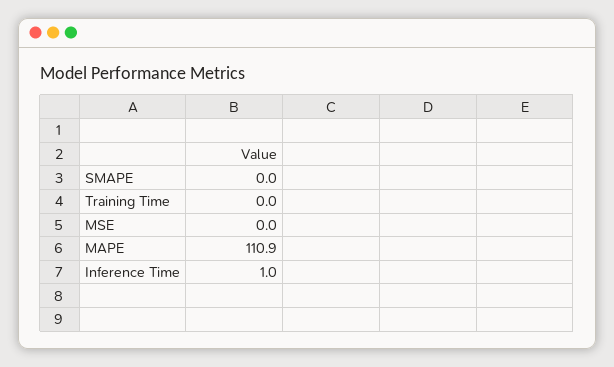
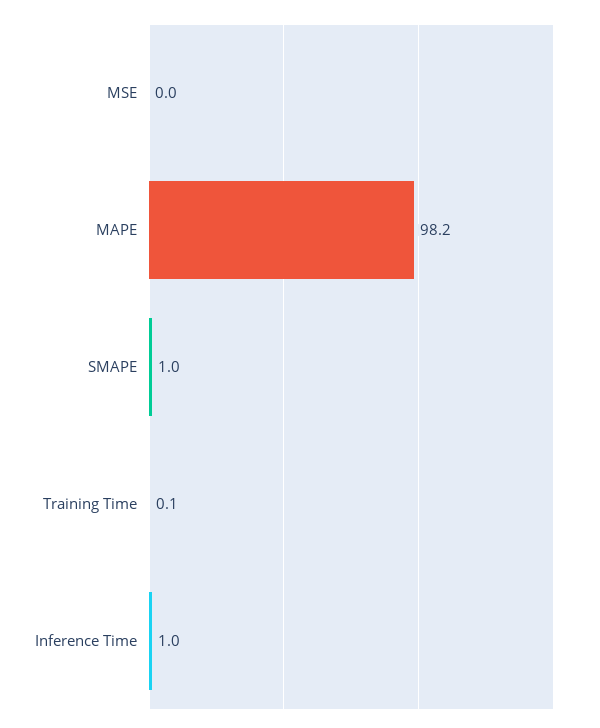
SMAPE: 0 -> 1
Training Time: 0 -> 0.1
MAPE: 110.9 -> 98.2

